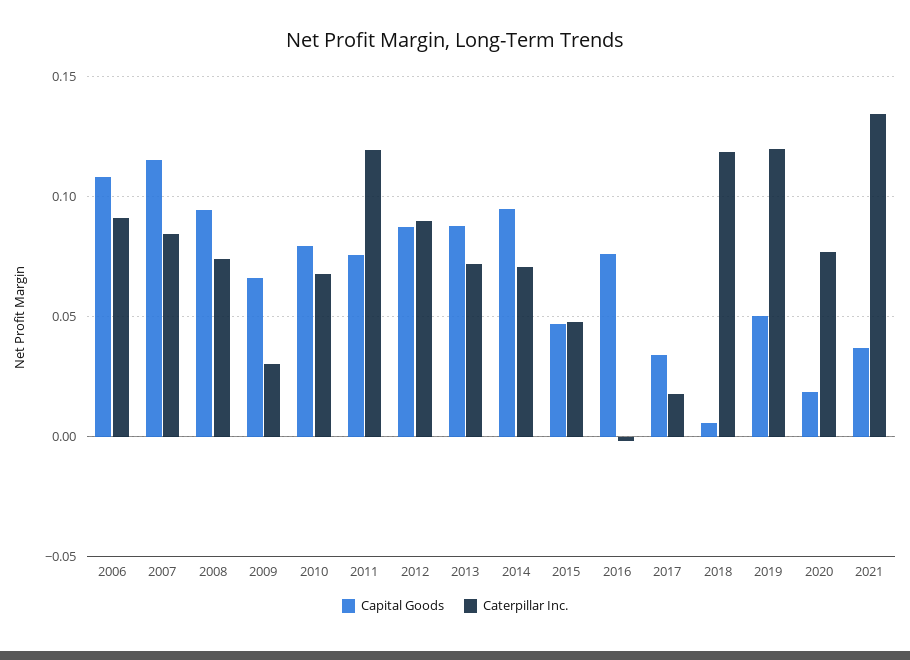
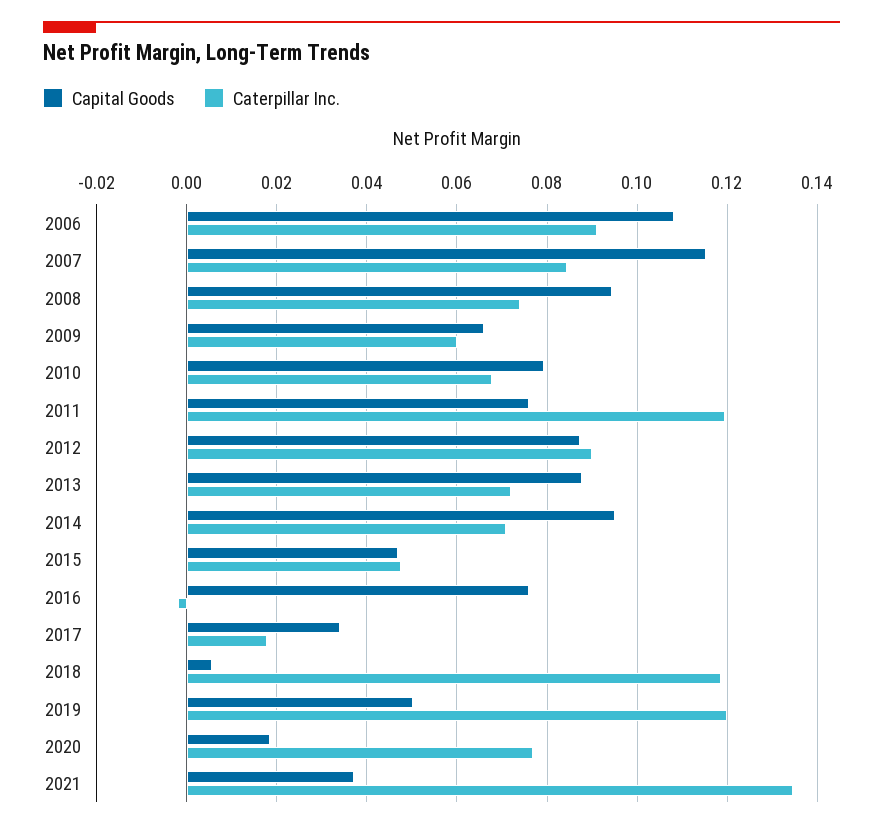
Caterpillar Inc., 2009: 0.03 -> 0.06

